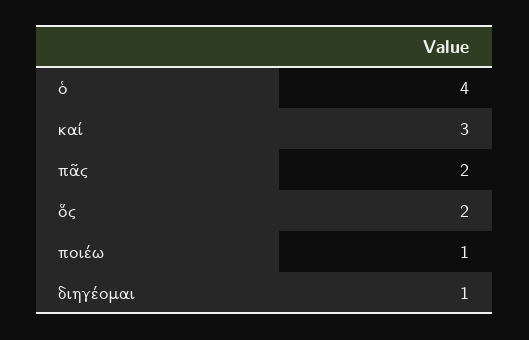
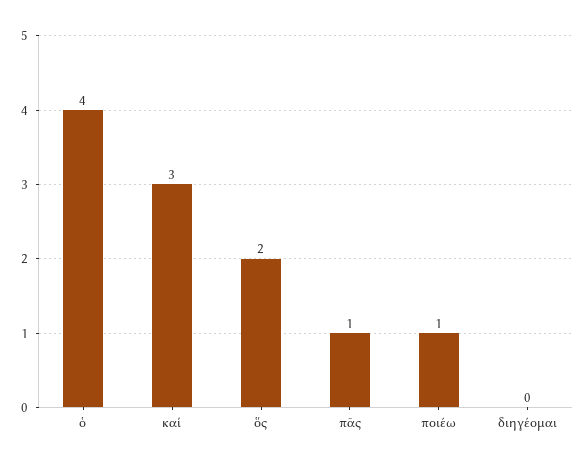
πᾶς: 2 -> 1
διηγέομαι: 1 -> 0

